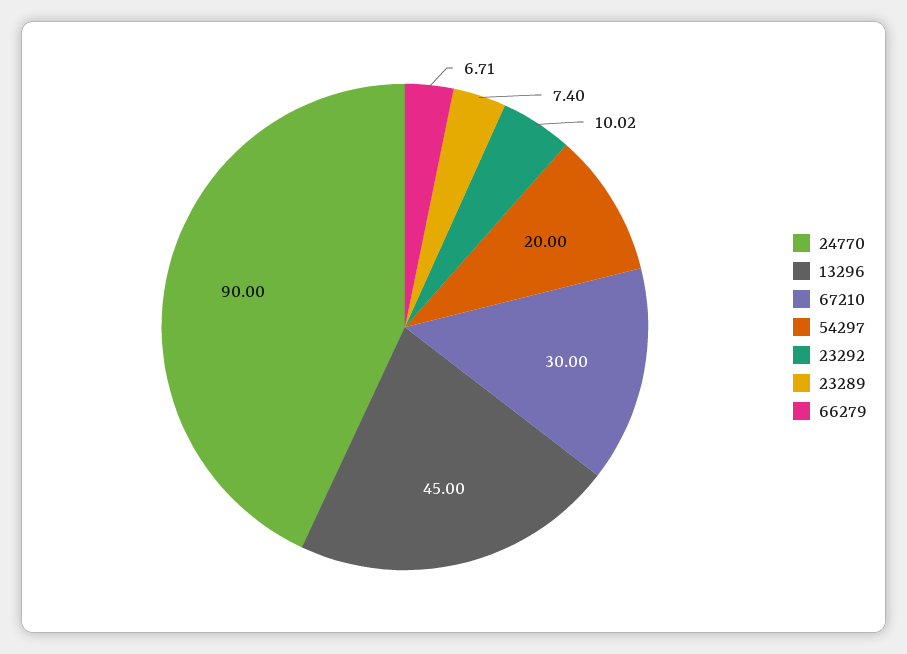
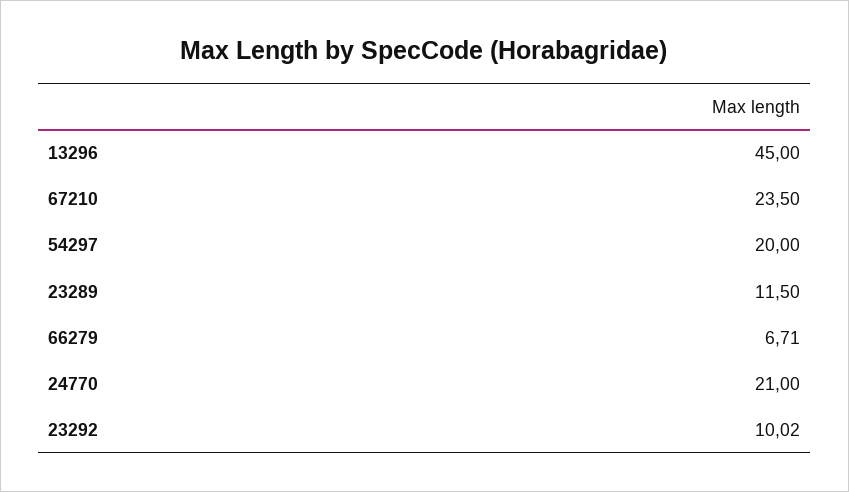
24770: 90 -> 21
67210: 30 -> 23.5
23289: 7.4 -> 11.5

